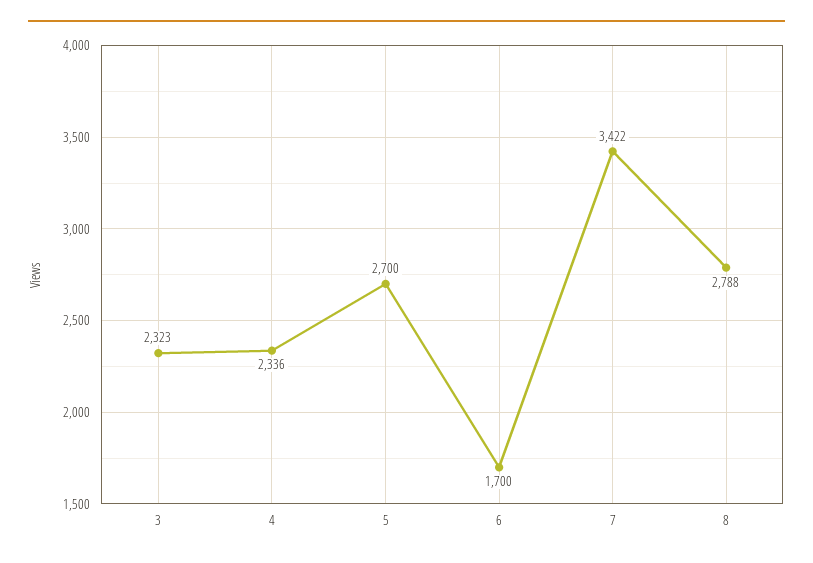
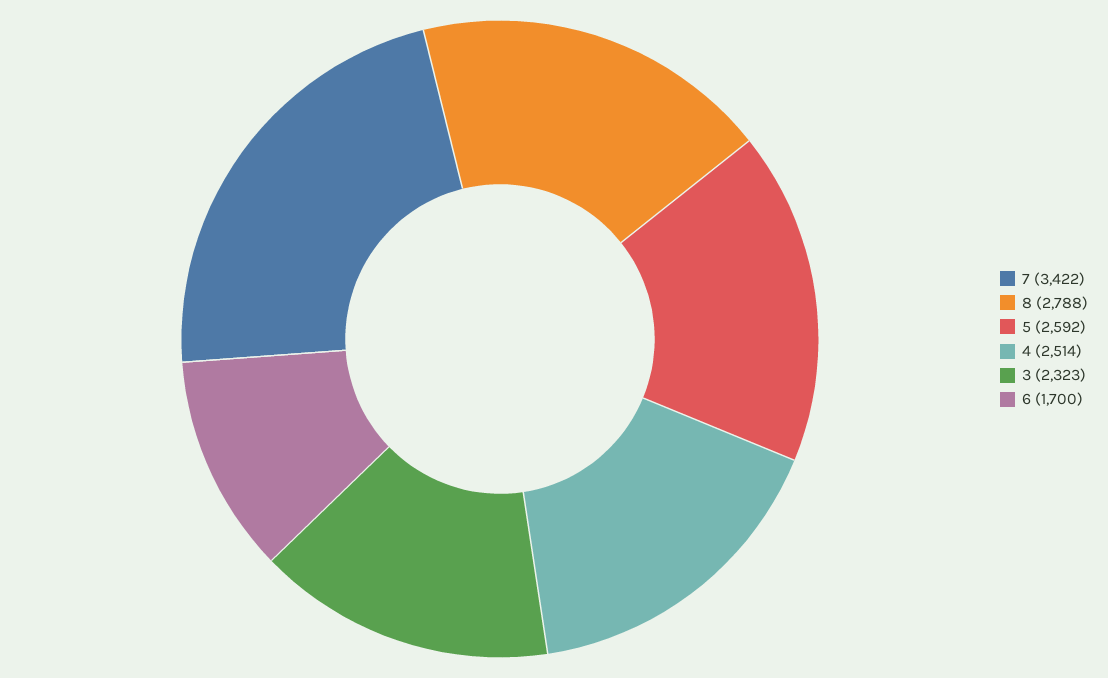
4: 2336 -> 2514
5: 2700 -> 2592

